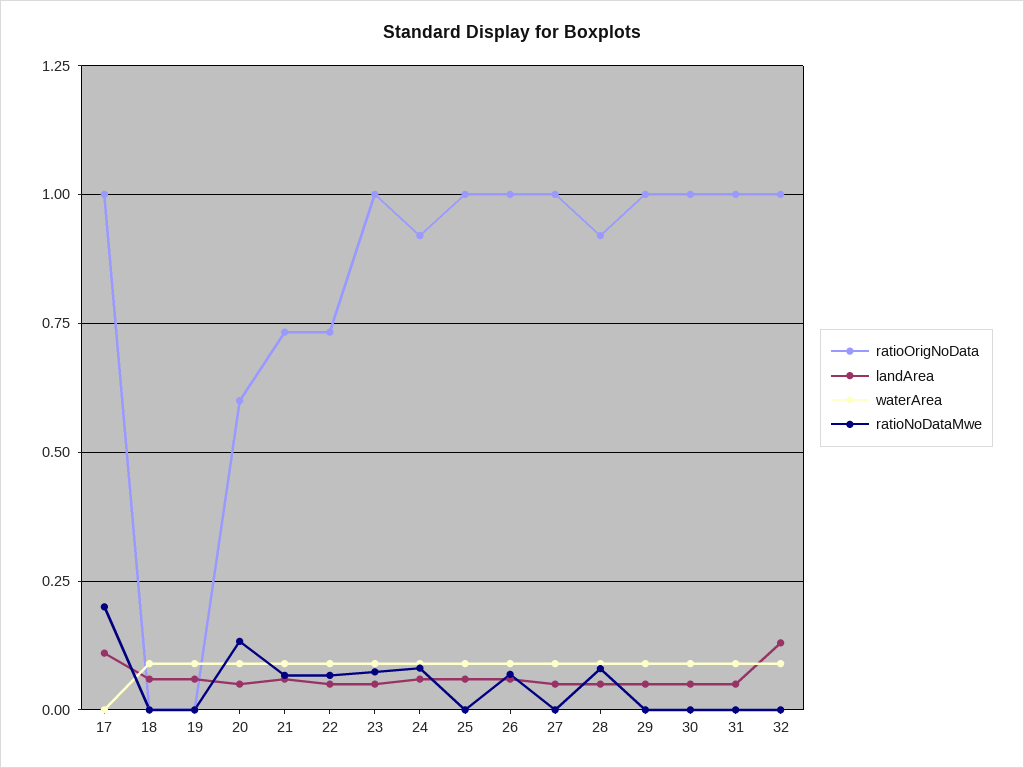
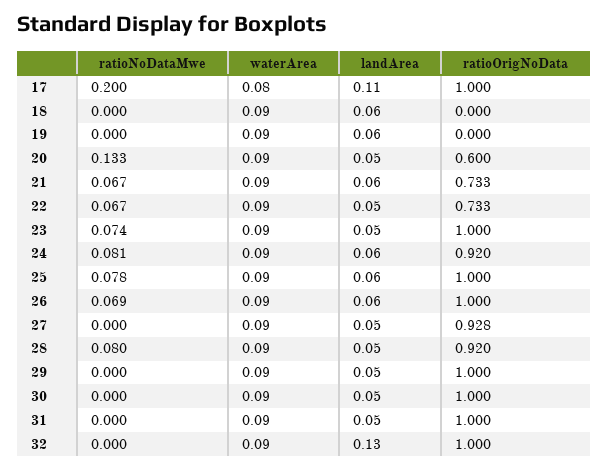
waterArea, 17: 0 -> 0.08
ratioNoDataMwe, 25: 0 -> 0.078
ratioOrigNoData, 27: 1 -> 0.928

